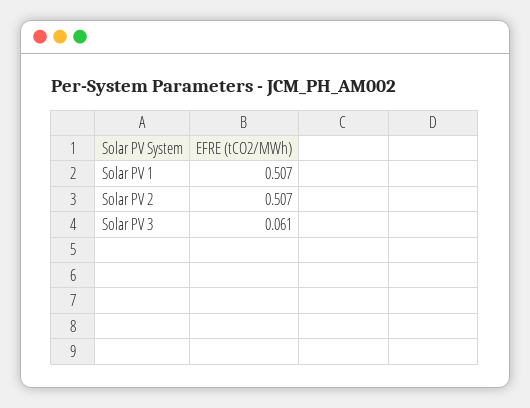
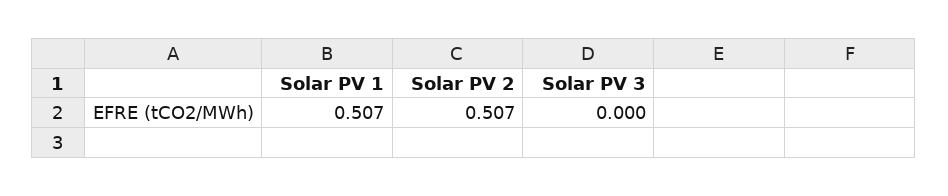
Solar PV 3: 0.061 -> 0

